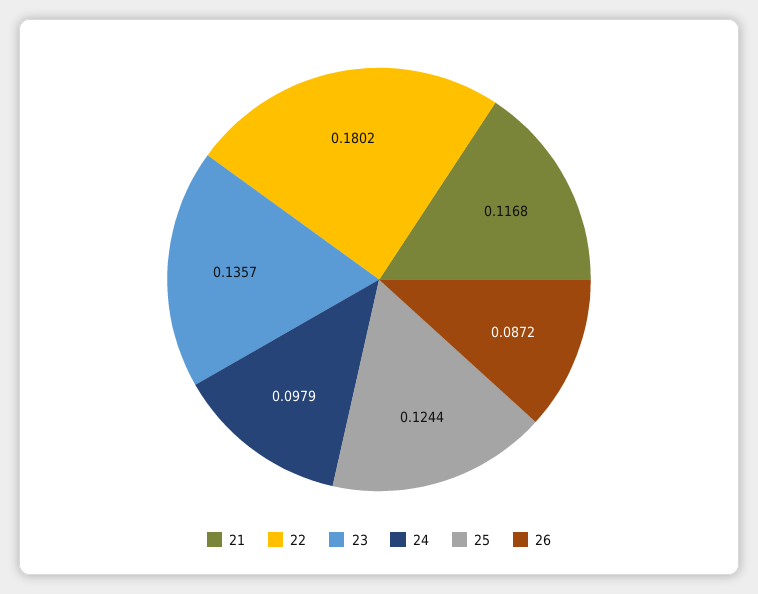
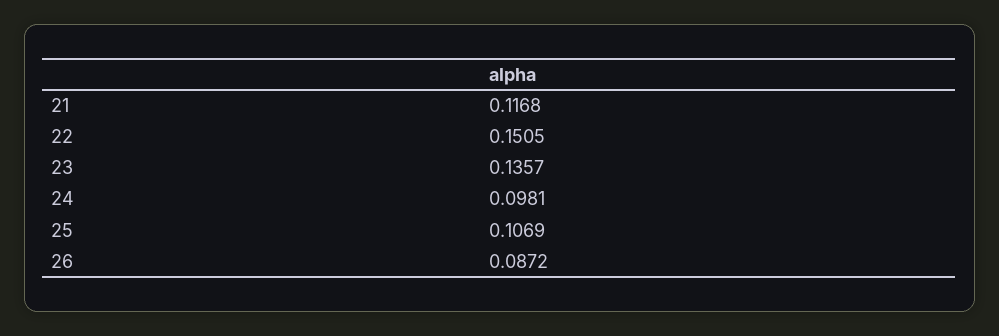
22: 0.1802 -> 0.1505
24: 0.0979 -> 0.0981
25: 0.1244 -> 0.1069

